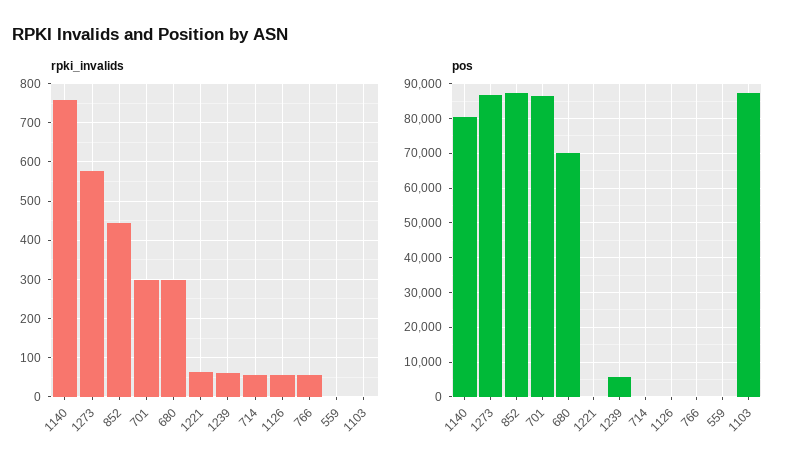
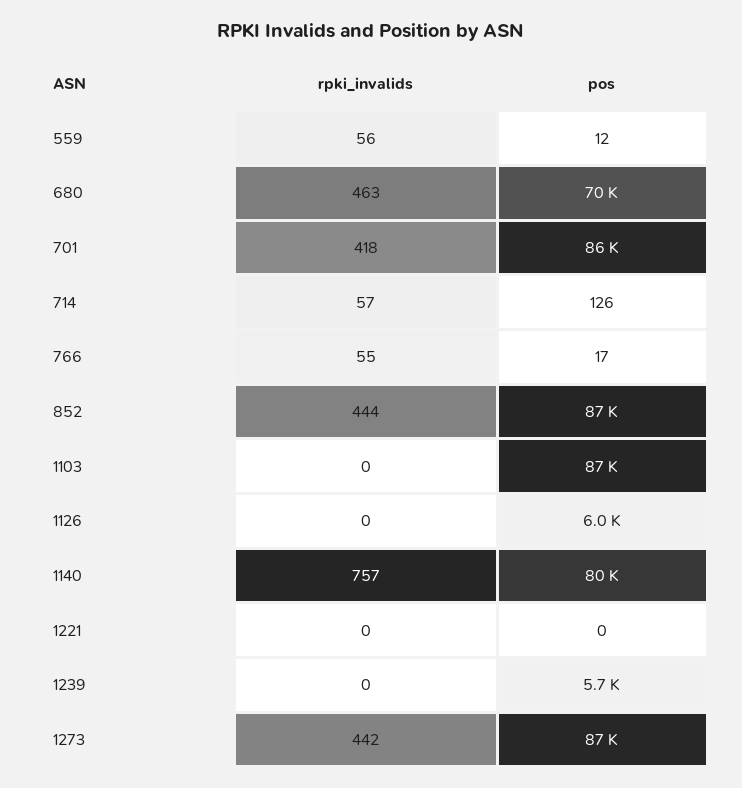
rpki_invalids, 1273: 580 -> 442
rpki_invalids, 701: 300 -> 418
rpki_invalids, 680: 300 -> 463
rpki_invalids, 1221: 60 -> 0
rpki_invalids, 1239: 60 -> 0
rpki_invalids, 1126: 60 -> 0
rpki_invalids, 559: 0 -> 56
pos, 1126: 0 -> 6000

